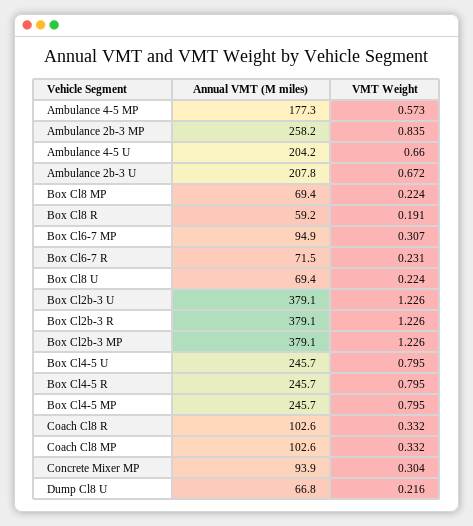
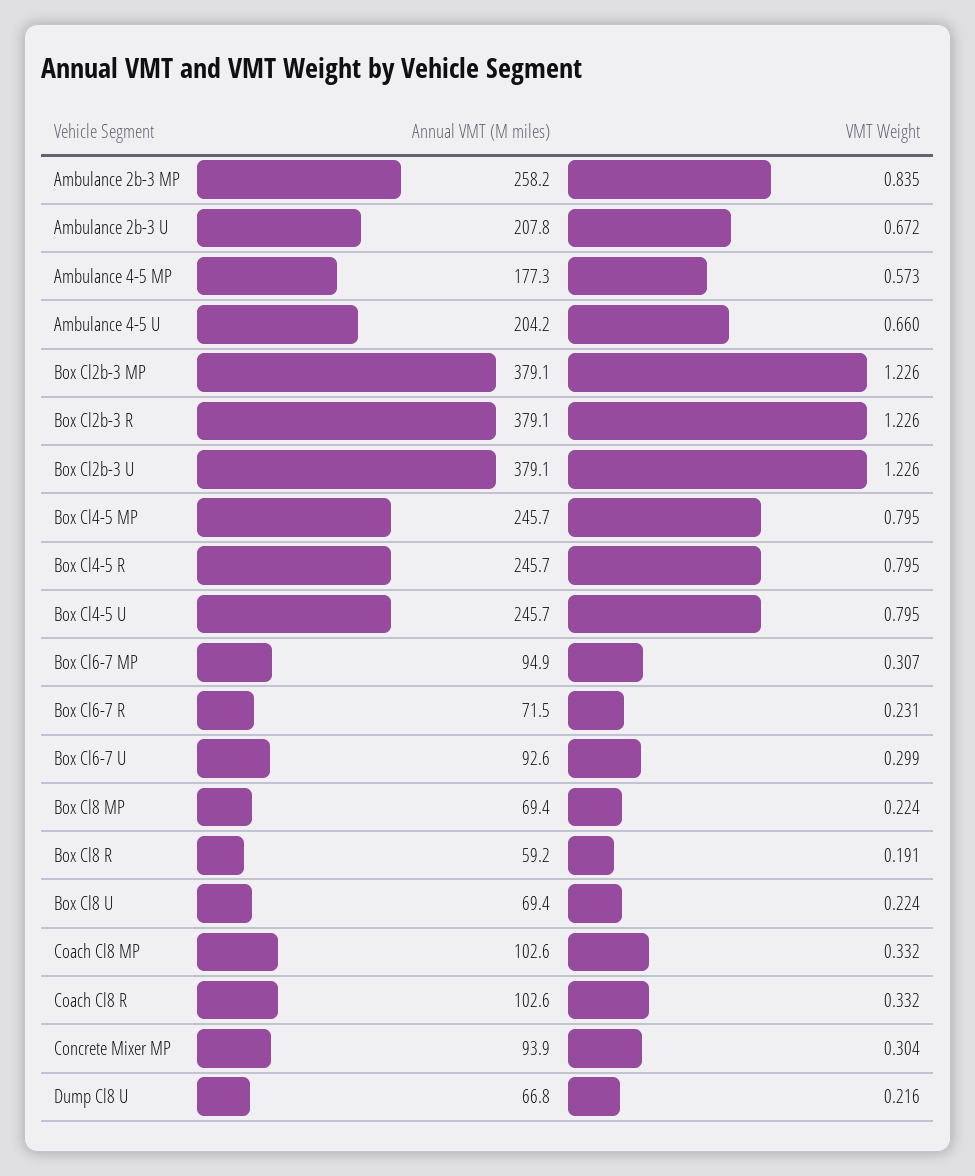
Annual VMT (M miles), Box Cl6-7 U: none -> 92.6
VMT Weight, Box Cl6-7 U: none -> 0.299

